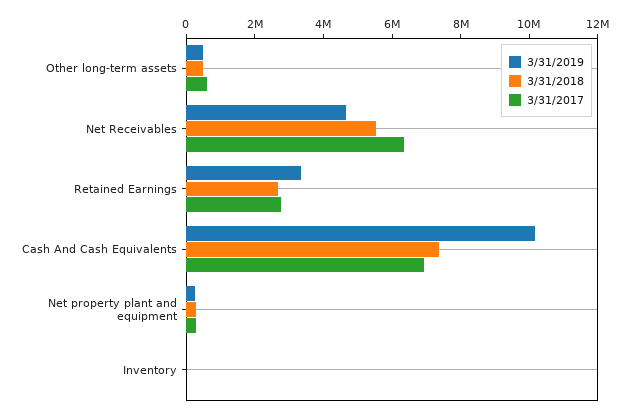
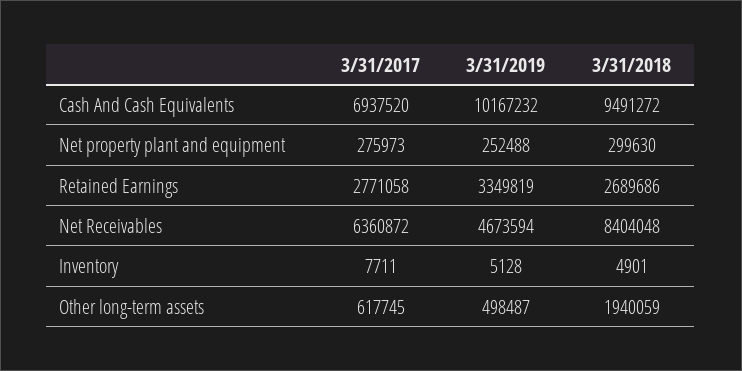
3/31/2018, Other long-term assets: 500000 -> 1940059
3/31/2018, Net Receivables: 5500000 -> 8404048
3/31/2018, Cash And Cash Equivalents: 7500000 -> 9491272

